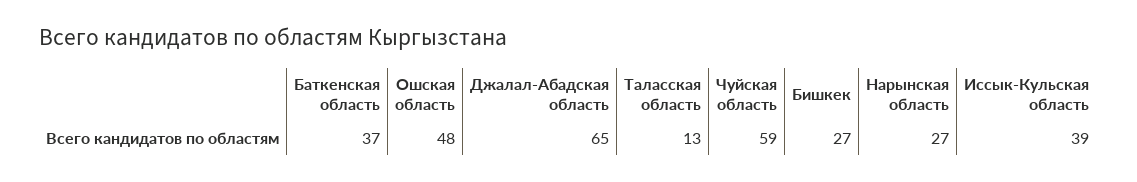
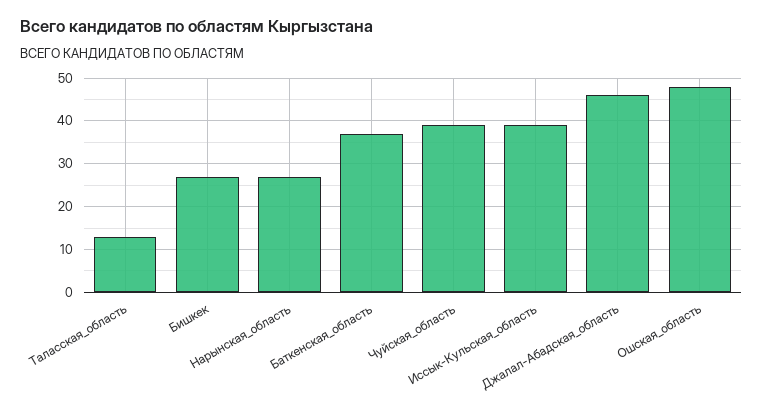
Джалал-Абадская область: 65 -> 45
Чуйская область: 59 -> 40

